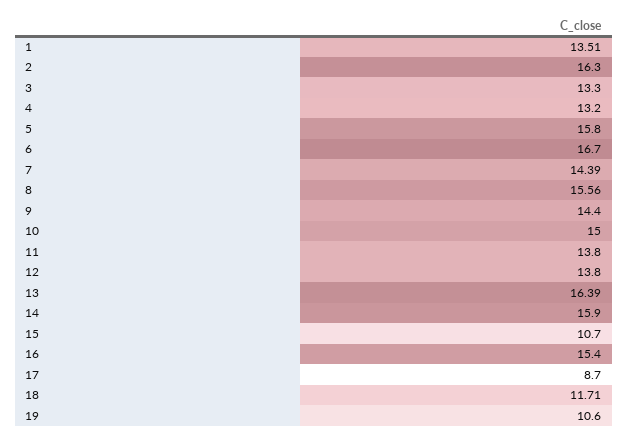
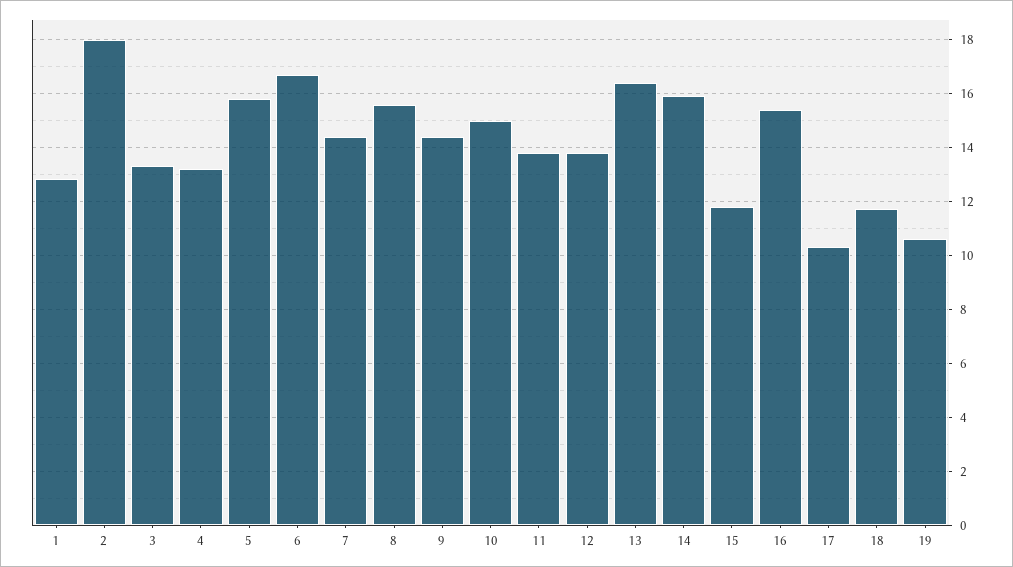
1: 13.51 -> 12.75
2: 16.3 -> 18
15: 10.7 -> 11.75
17: 8.7 -> 10.25

